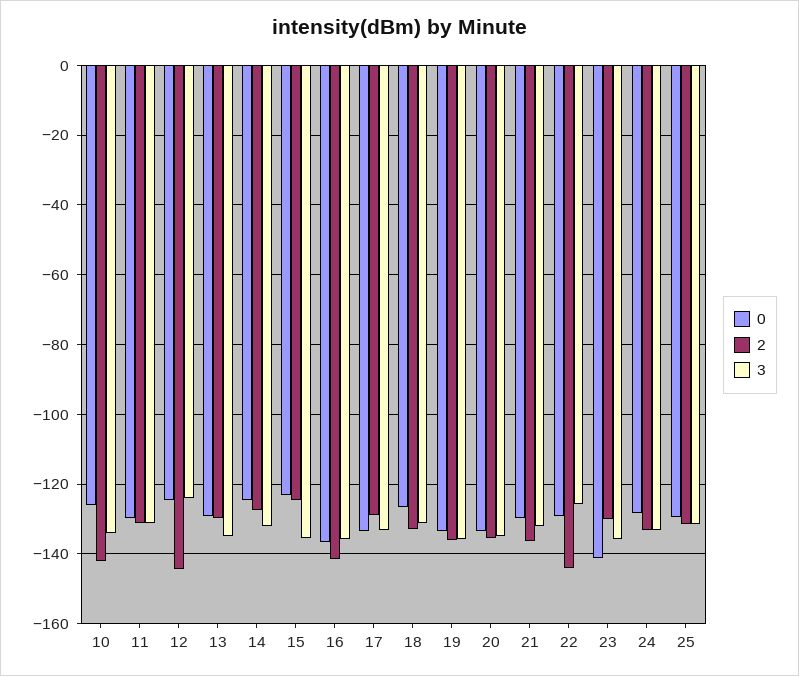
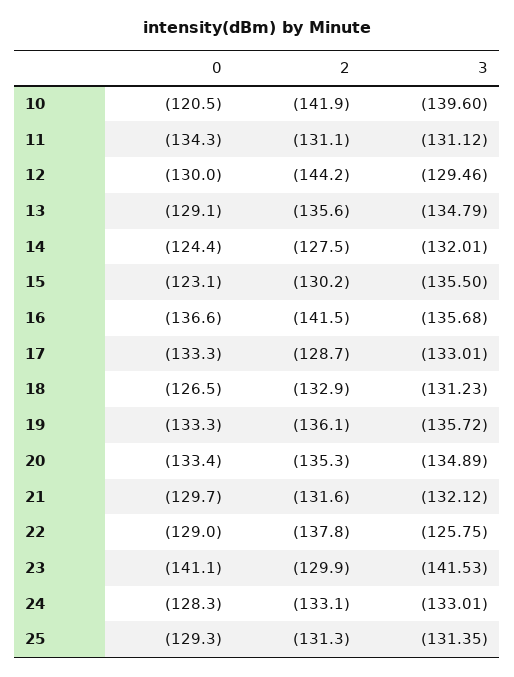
0, 10: -126 -> -120.5
3, 10: -134 -> -139.6
0, 11: -130 -> -134.3
0, 12: -124 -> -130
3, 12: -124 -> -129.46
2, 13: -130 -> -135.6
2, 15: -124 -> -130.2
2, 21: -136 -> -131.6
2, 22: -144 -> -137.8
3, 23: -136 -> -141.53

